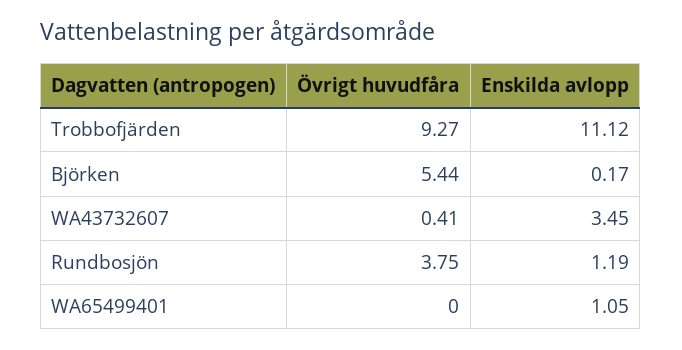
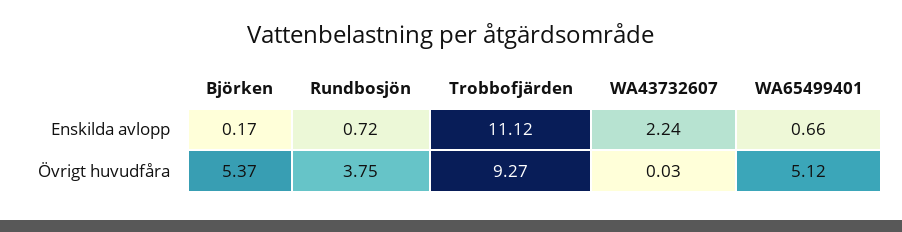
Övrigt huvudfåra, Björken: 5.44 -> 5.37
Övrigt huvudfåra, WA43732607: 0.41 -> 0.03
Enskilda avlopp, WA43732607: 3.45 -> 2.24
Enskilda avlopp, Rundbosjön: 1.19 -> 0.72
Övrigt huvudfåra, WA65499401: 0 -> 5.12
Enskilda avlopp, WA65499401: 1.05 -> 0.66

